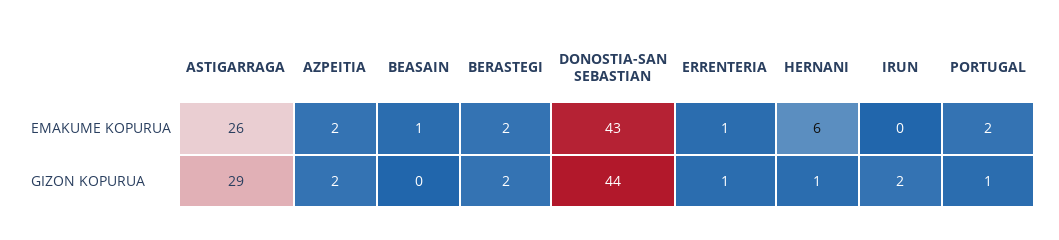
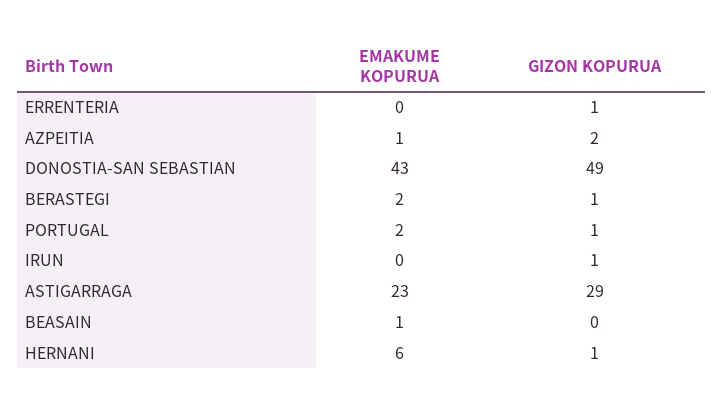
ASTIGARRAGA, EMAKUME KOPURUA: 26 -> 23
AZPEITIA, EMAKUME KOPURUA: 2 -> 1
ERRENTERIA, EMAKUME KOPURUA: 1 -> 0
BERASTEGI, GIZON KOPURUA: 2 -> 1
DONOSTIA-SAN SEBASTIAN, GIZON KOPURUA: 44 -> 49
IRUN, GIZON KOPURUA: 2 -> 1

